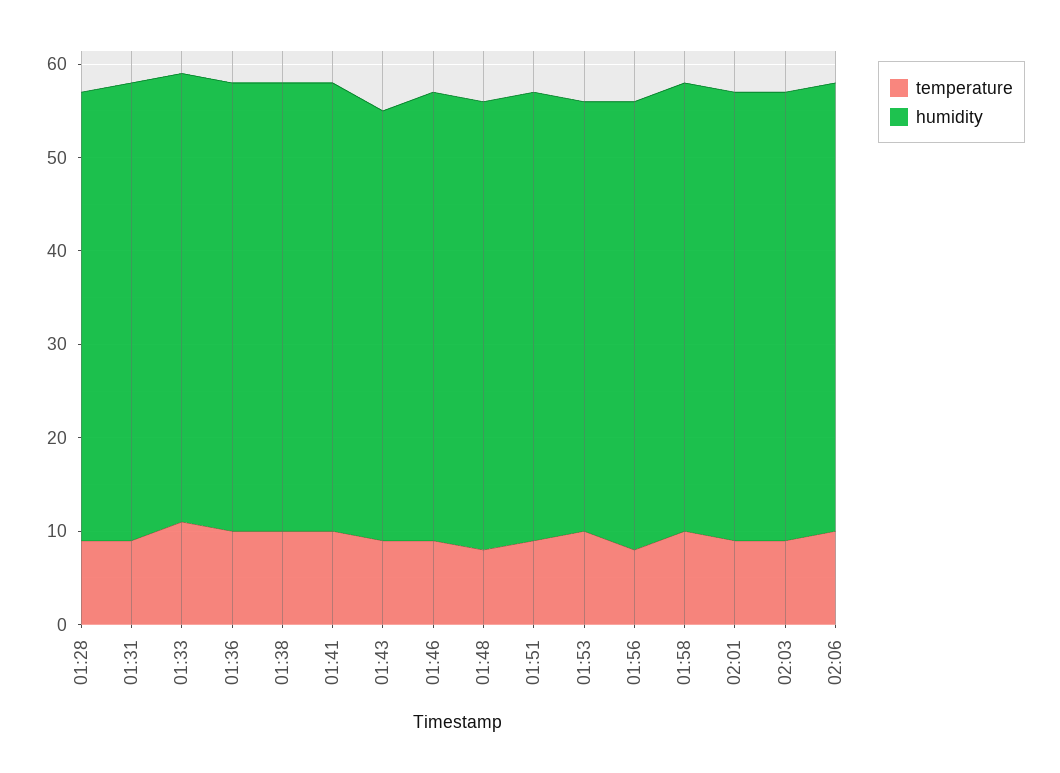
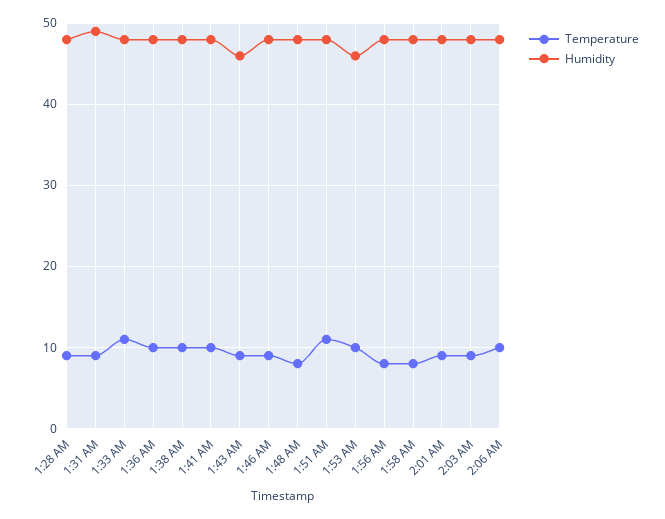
temperature, 01:51: 9 -> 11
temperature, 01:58: 10 -> 8

